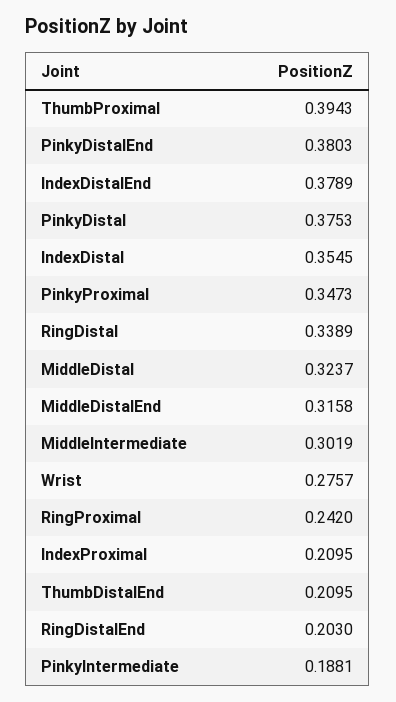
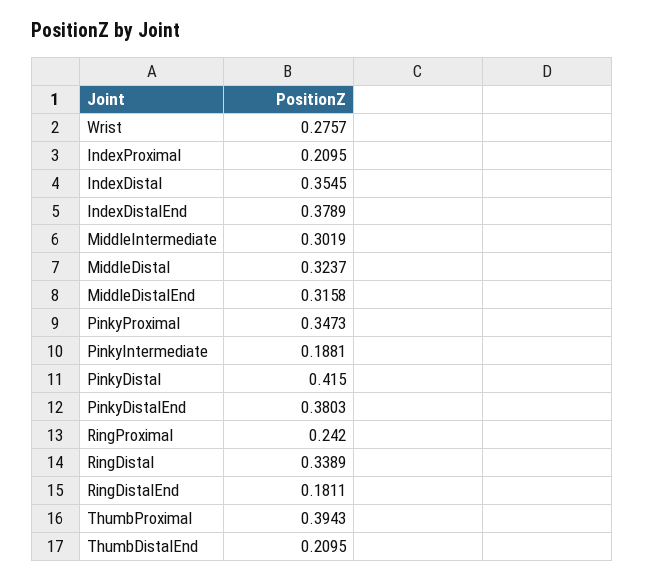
PinkyDistal: 0.3753 -> 0.415
RingDistalEnd: 0.203 -> 0.1811

